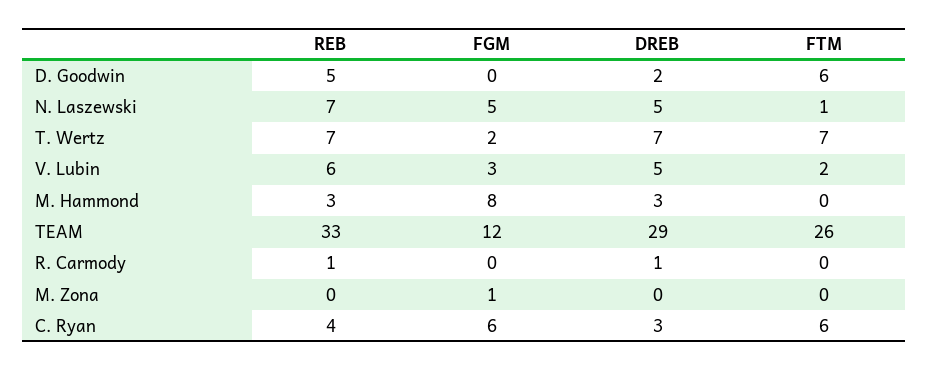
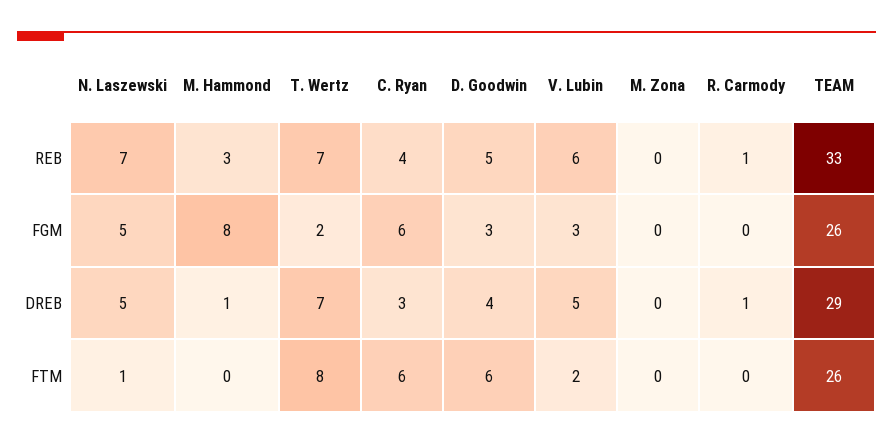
FGM, D. Goodwin: 0 -> 3
DREB, D. Goodwin: 2 -> 4
FTM, T. Wertz: 7 -> 8
DREB, M. Hammond: 3 -> 1
FGM, TEAM: 12 -> 26
FGM, M. Zona: 1 -> 0

